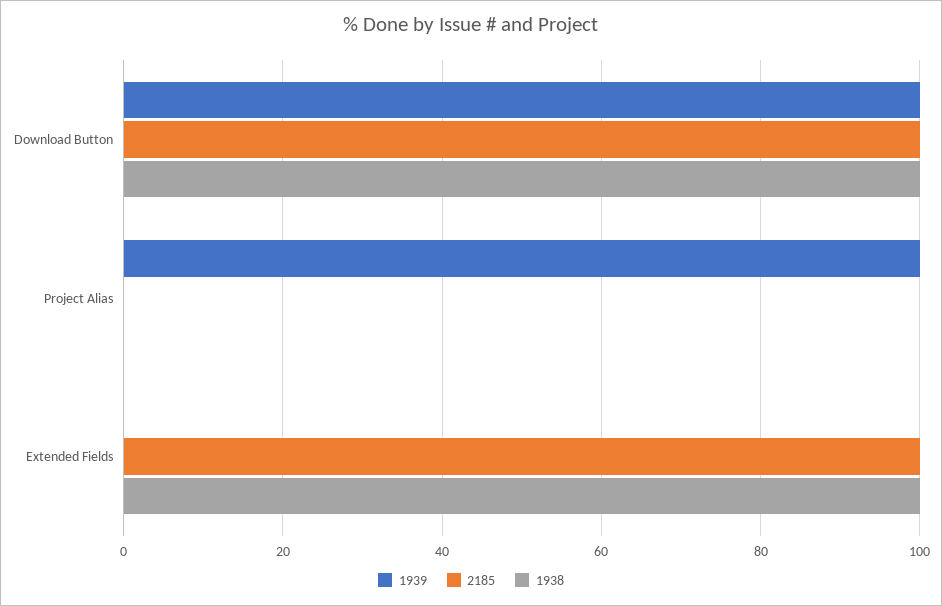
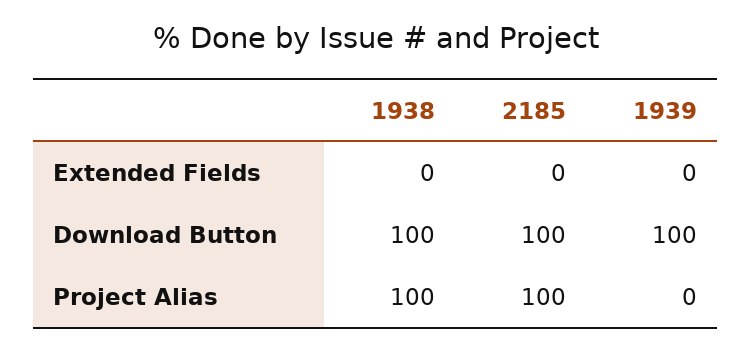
1939, Project Alias: 100 -> 0
2185, Project Alias: 0 -> 100
1938, Project Alias: 0 -> 100
2185, Extended Fields: 100 -> 0
1938, Extended Fields: 100 -> 0

